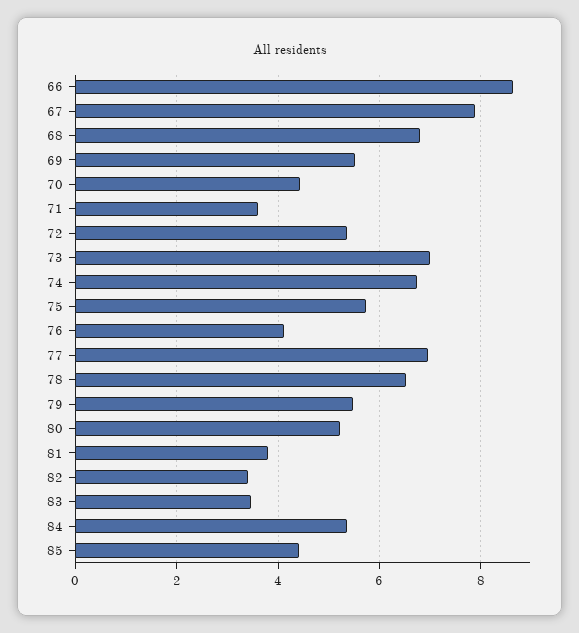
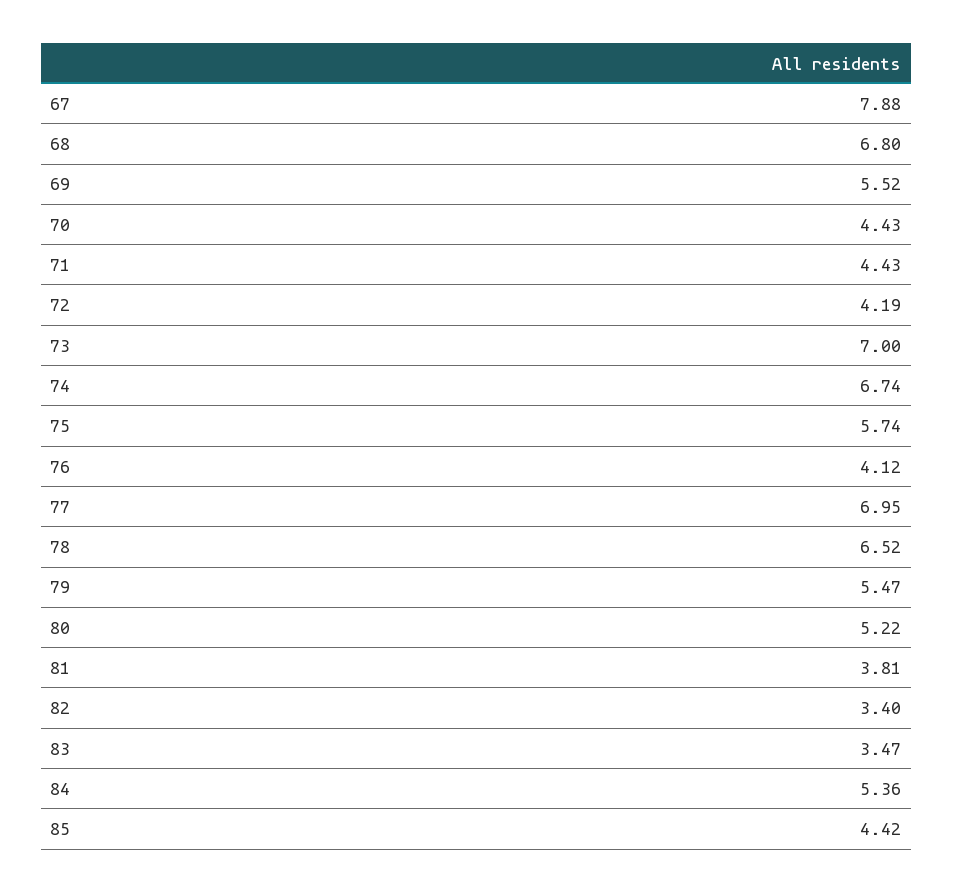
66: 8.6 -> none
71: 3.6 -> 4.43
72: 5.4 -> 4.19

